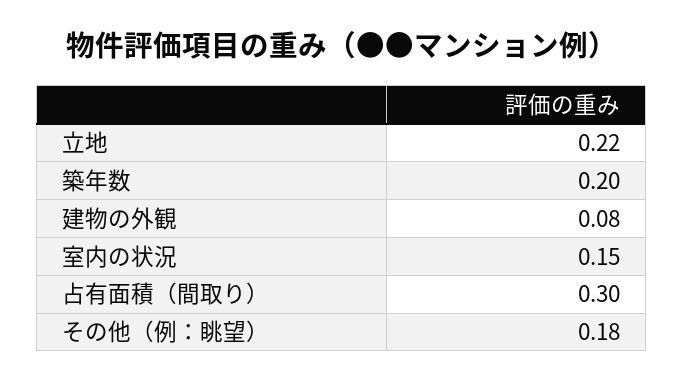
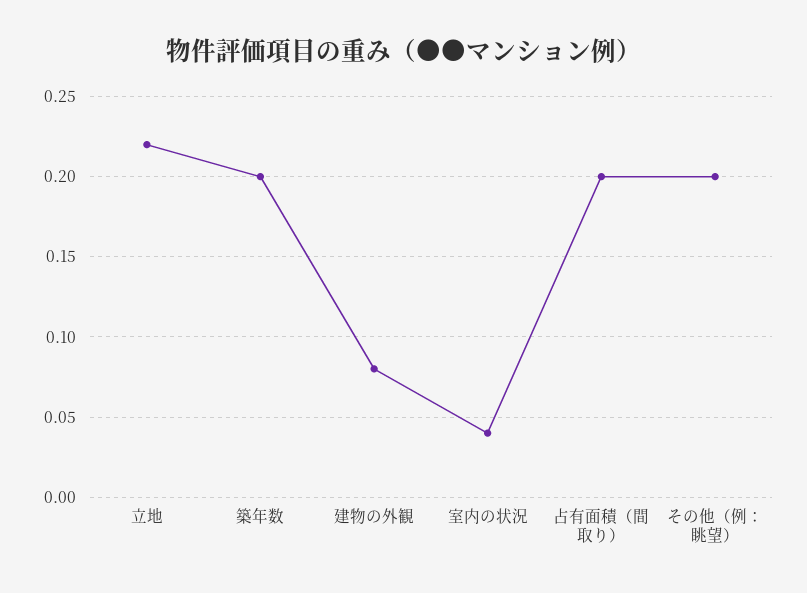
室内の状況: 0.15 -> 0.04
占有面積（間取り）: 0.3 -> 0.2
その他（例：眺望）: 0.18 -> 0.2

